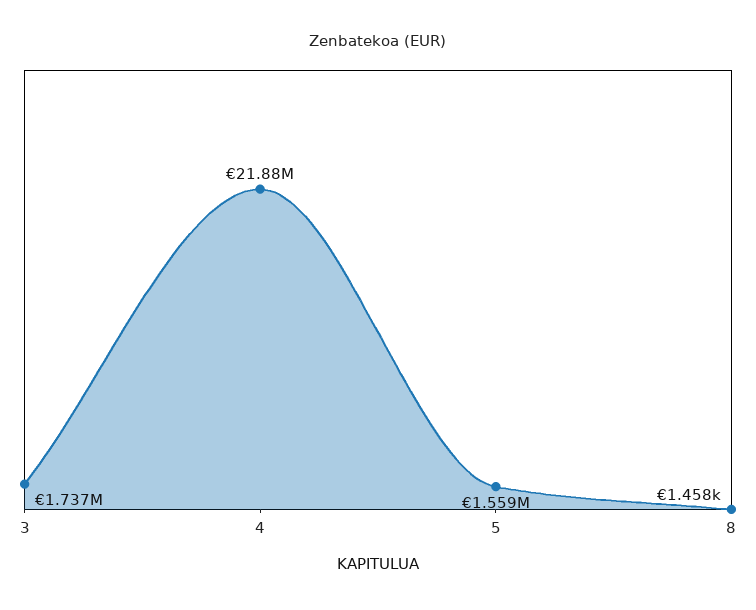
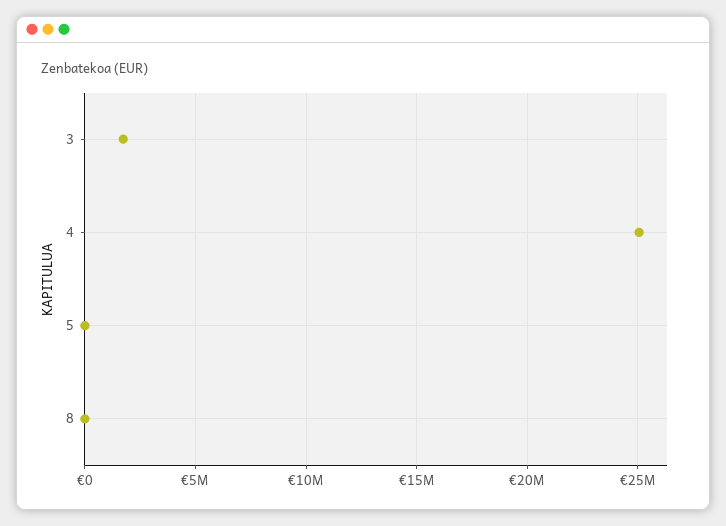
4: 21880000 -> 25000000
5: 1559000 -> 0

